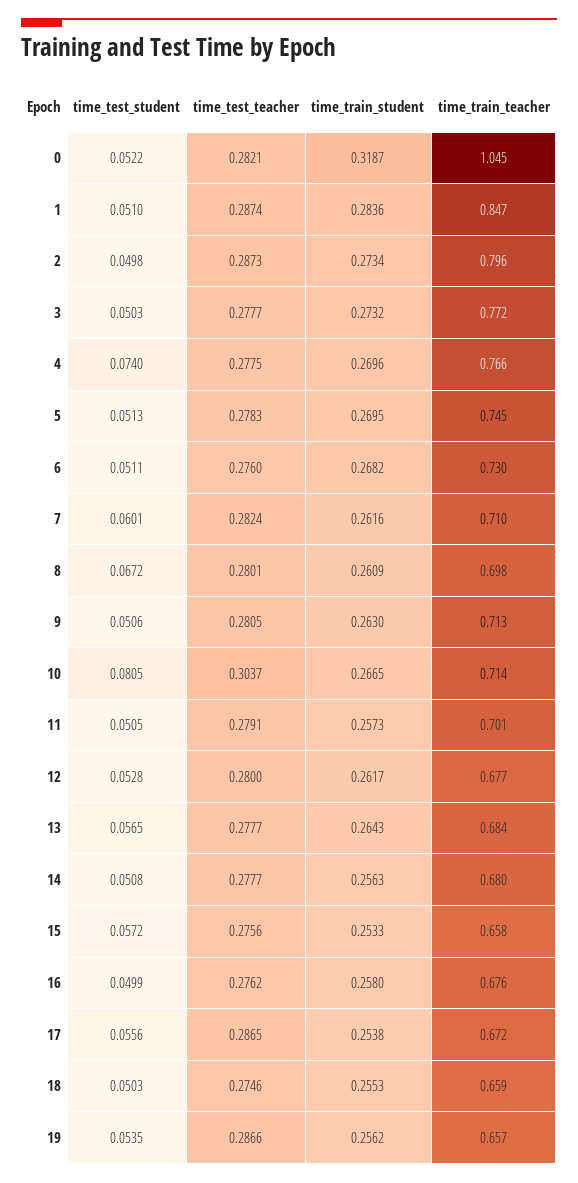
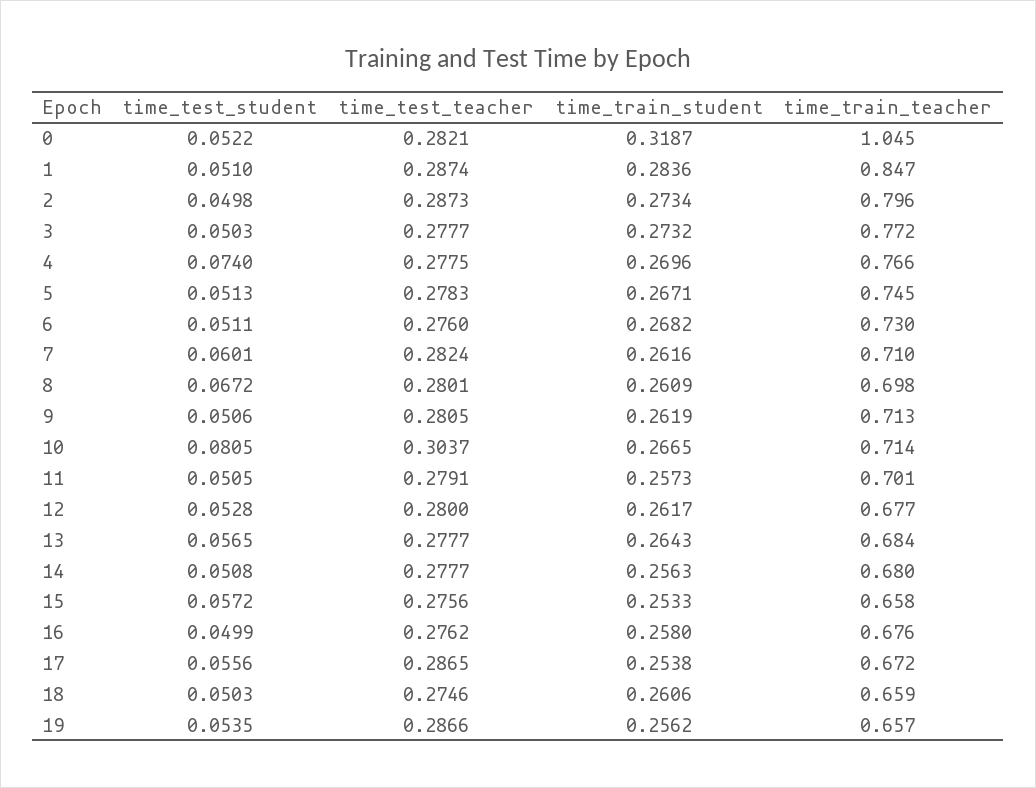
time_train_student, 5: 0.2695 -> 0.2671
time_train_student, 9: 0.263 -> 0.2619
time_train_student, 18: 0.2553 -> 0.2606

